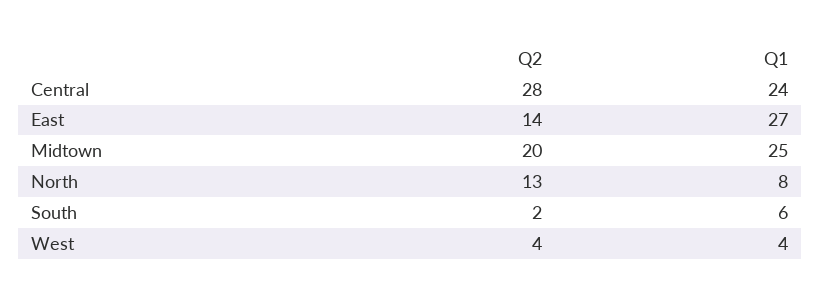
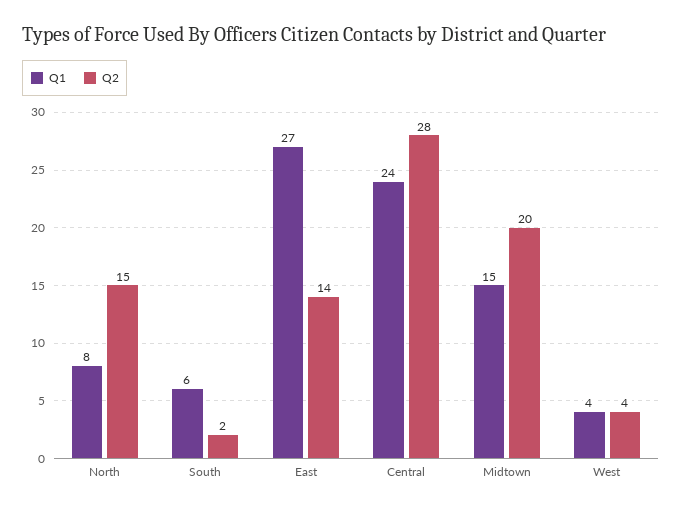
Q1, Midtown: 25 -> 15
Q2, North: 13 -> 15

